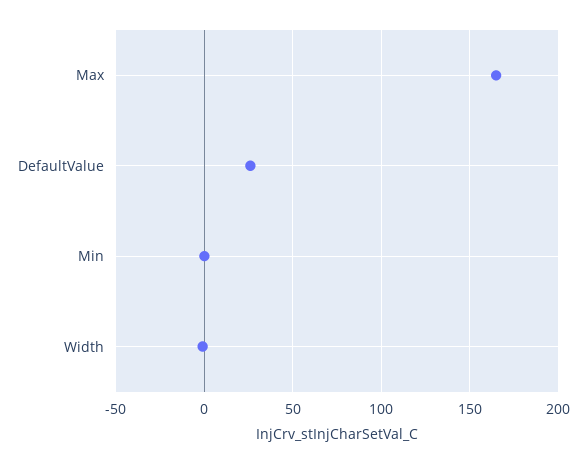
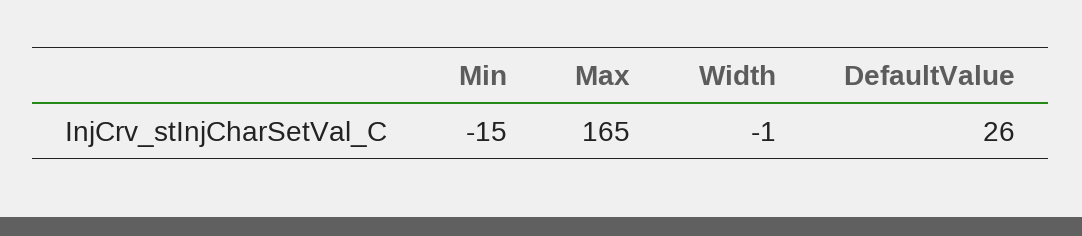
Min: 0 -> -15

